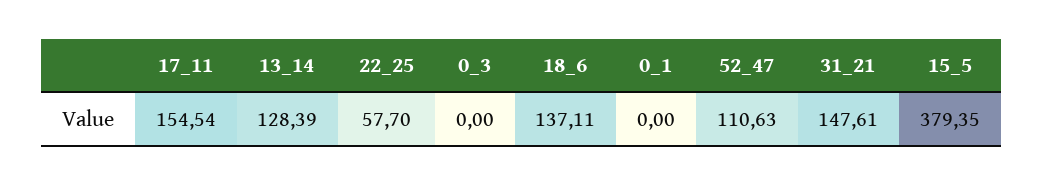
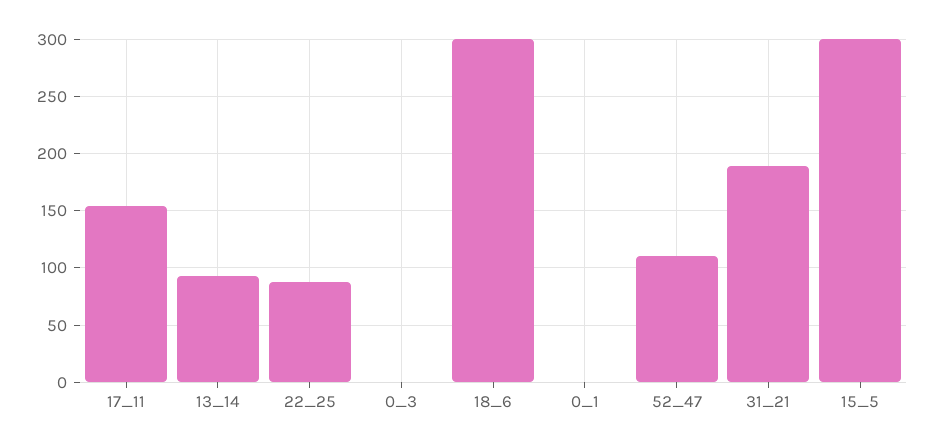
13_14: 128.39 -> 90
22_25: 57.7 -> 90
18_6: 137.11 -> 300
31_21: 147.61 -> 190
15_5: 379.35 -> 300

